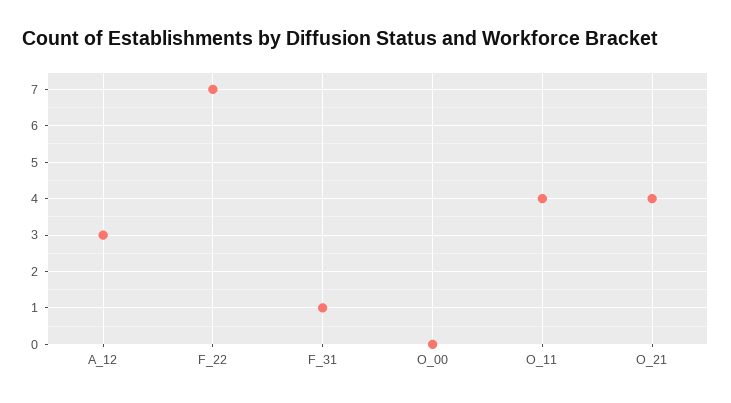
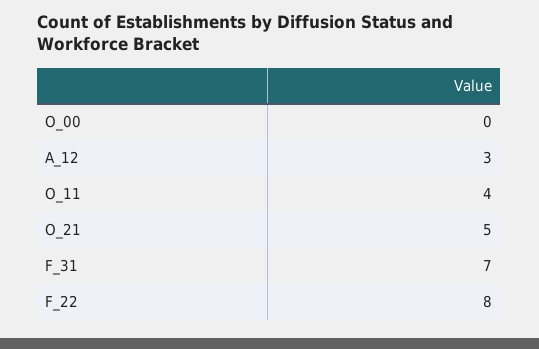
F_22: 7 -> 8
F_31: 1 -> 7
O_21: 4 -> 5

